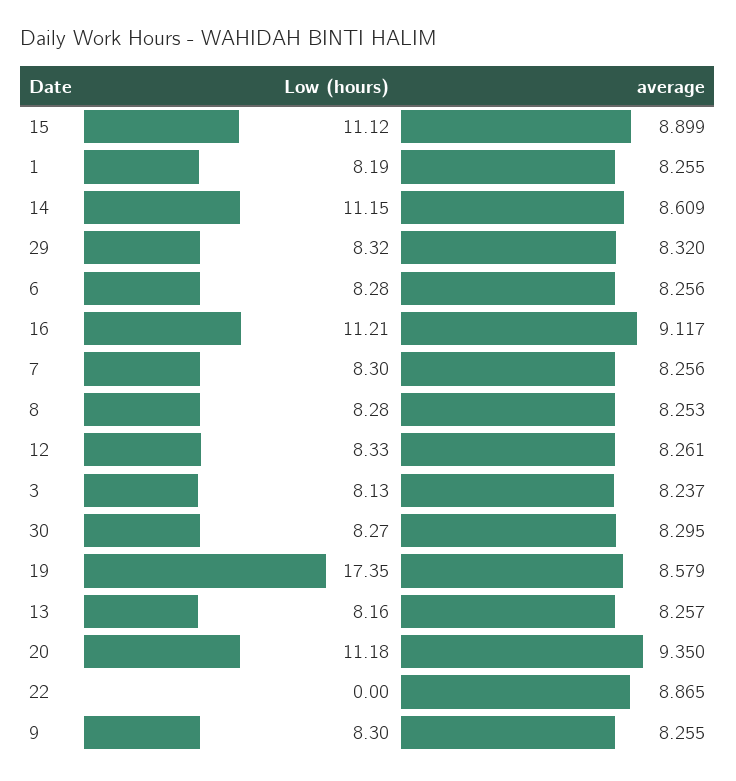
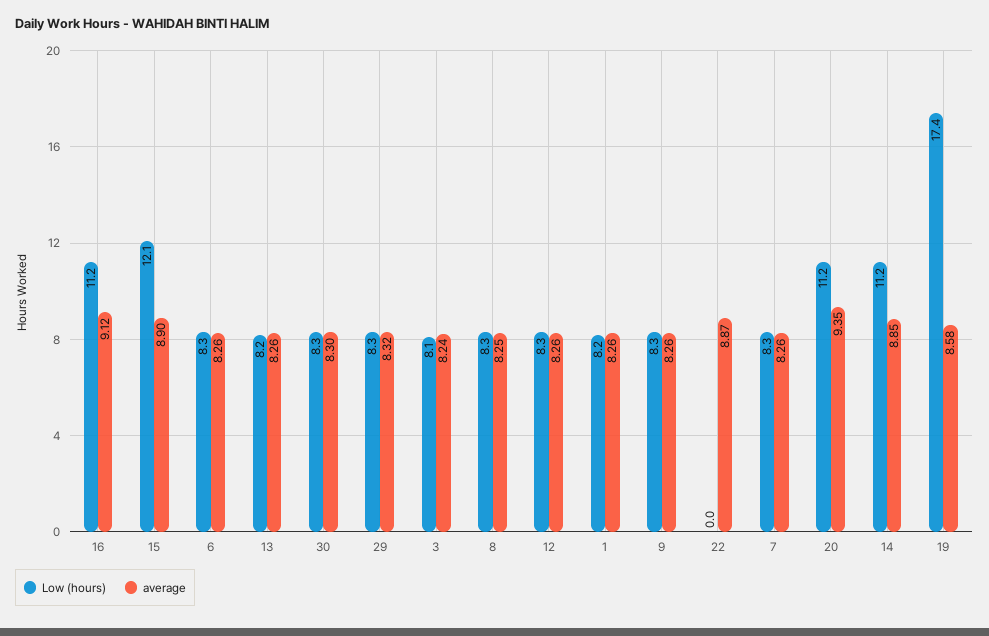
Low (hours), 15: 11.12 -> 12.1
average, 14: 8.609 -> 8.85

